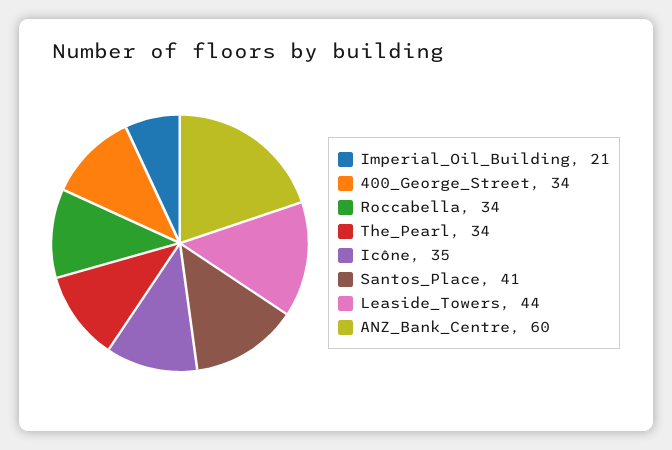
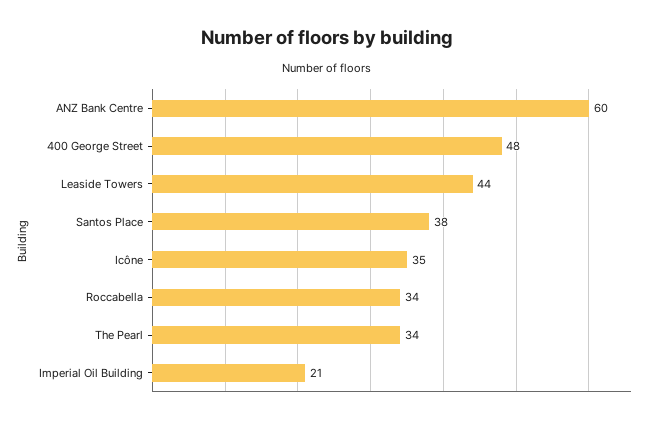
400_George_Street: 34 -> 48
Santos_Place: 41 -> 38

